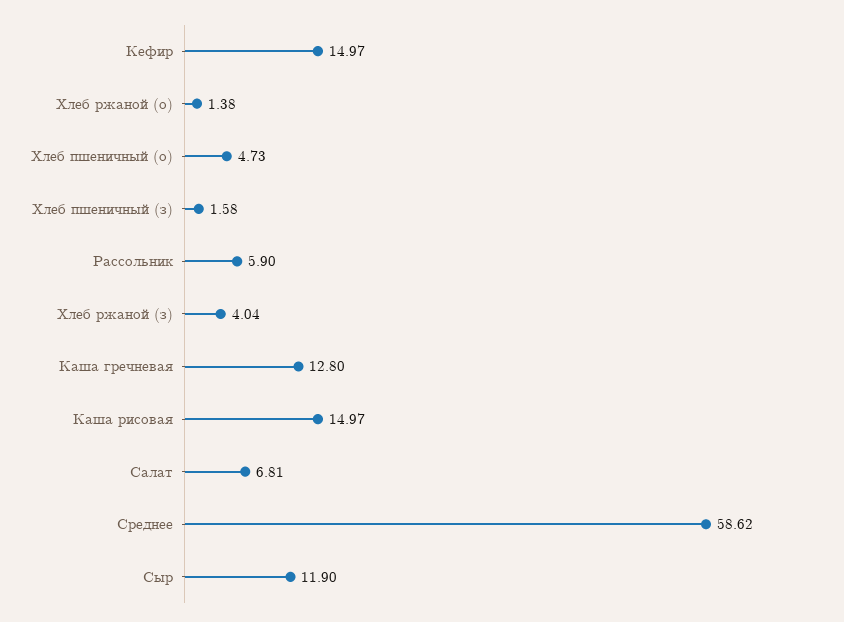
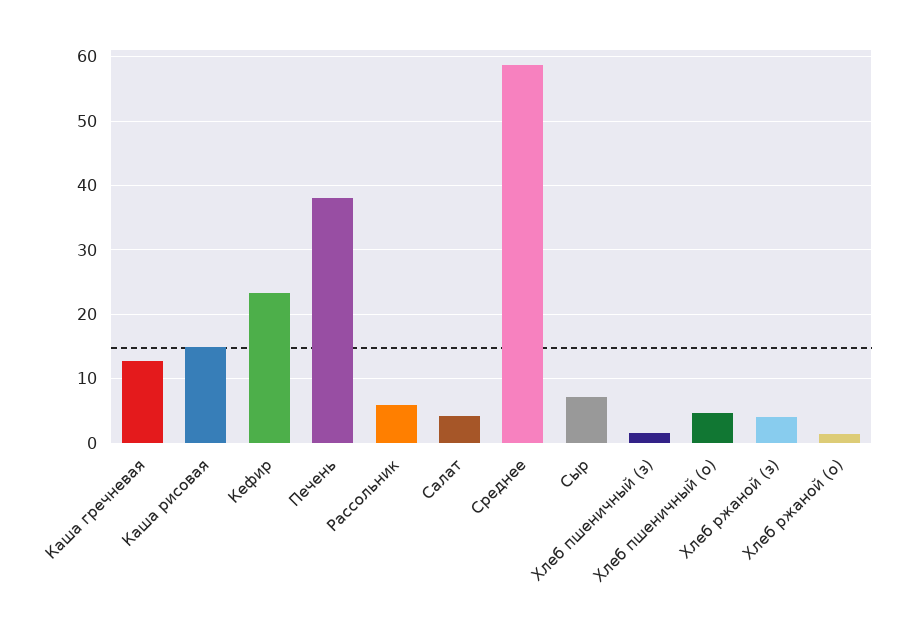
Кефир: 14.97 -> 23
Салат: 6.81 -> 4
Сыр: 11.9 -> 7
Печень: none -> 38

